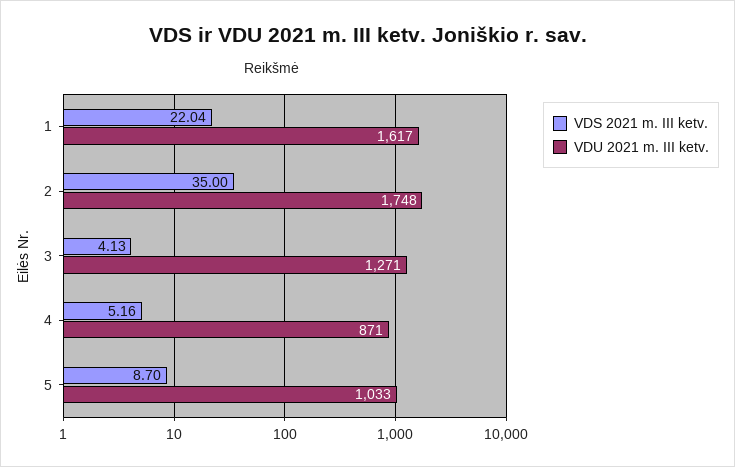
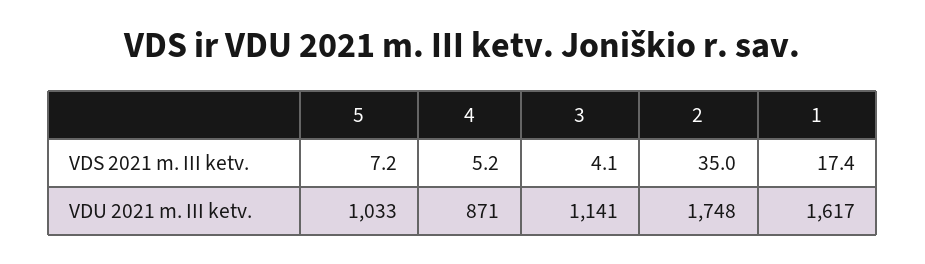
VDS 2021 m. III ketv., 1: 22.04 -> 17.4
VDU 2021 m. III ketv., 3: 1271 -> 1141
VDS 2021 m. III ketv., 5: 8.7 -> 7.2

